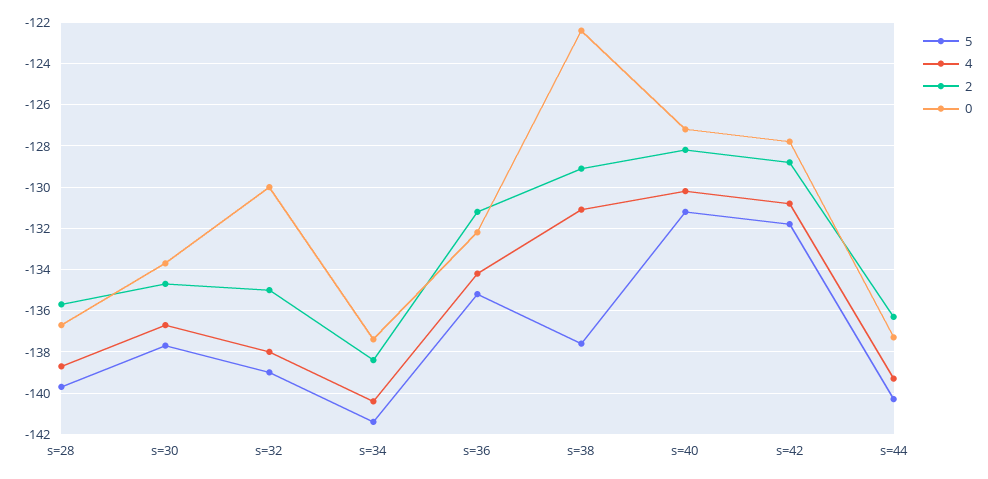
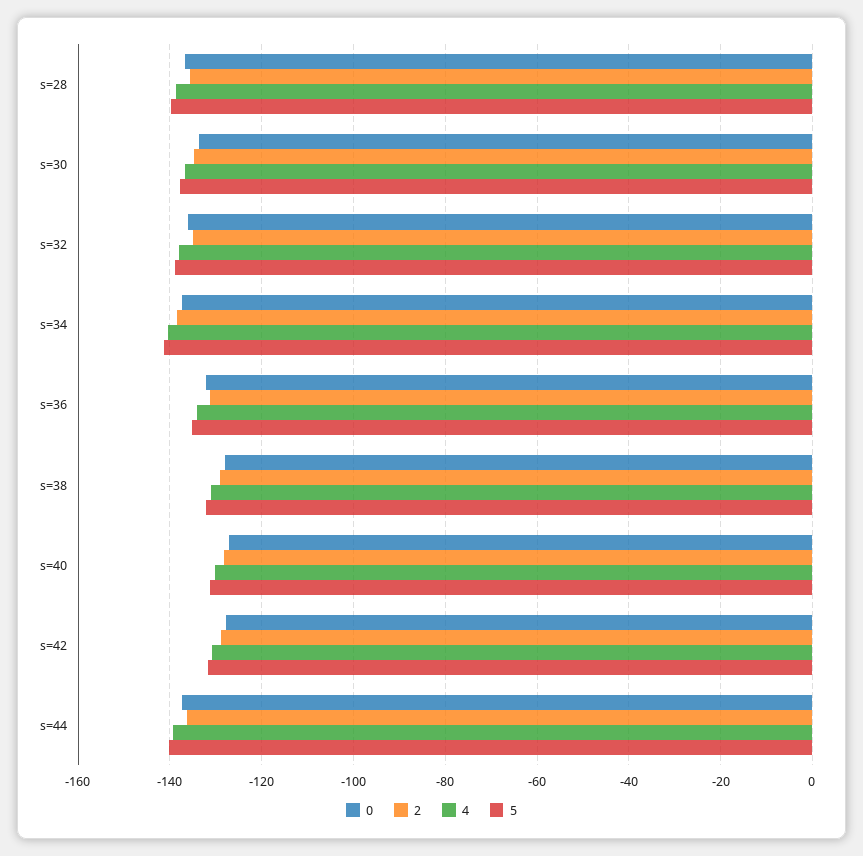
0, s=32: -130 -> -136
5, s=38: -137.5 -> -132
0, s=38: -122.5 -> -128

